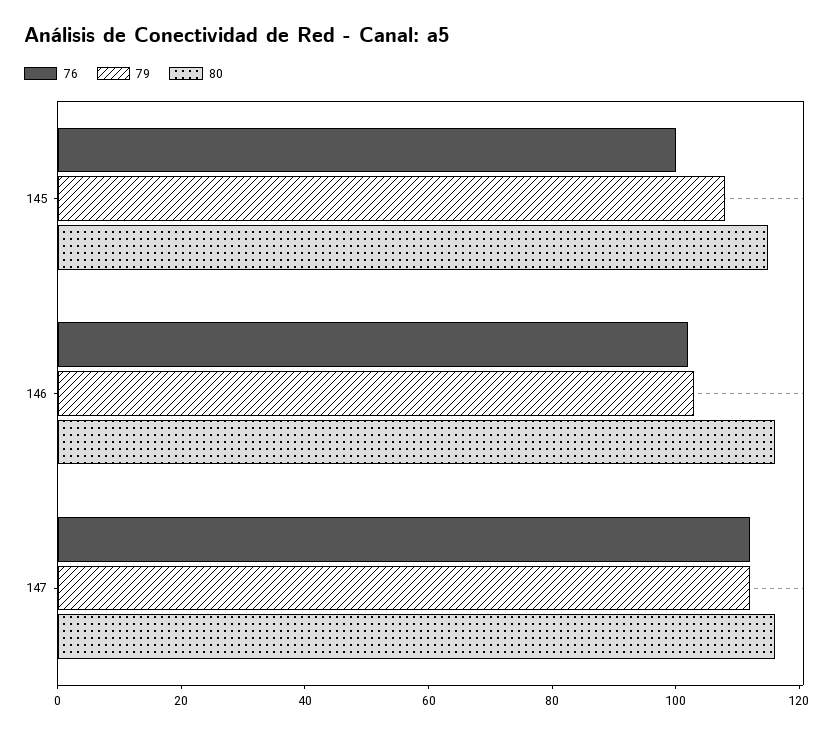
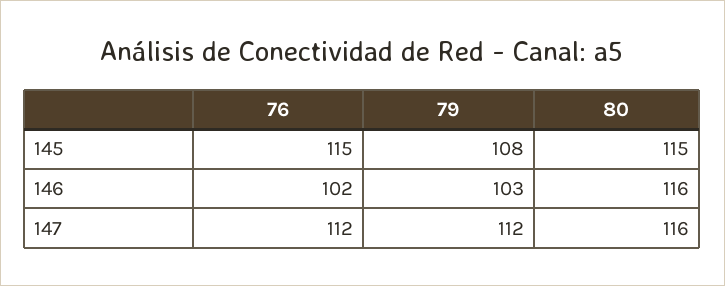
76, 145: 100 -> 115

